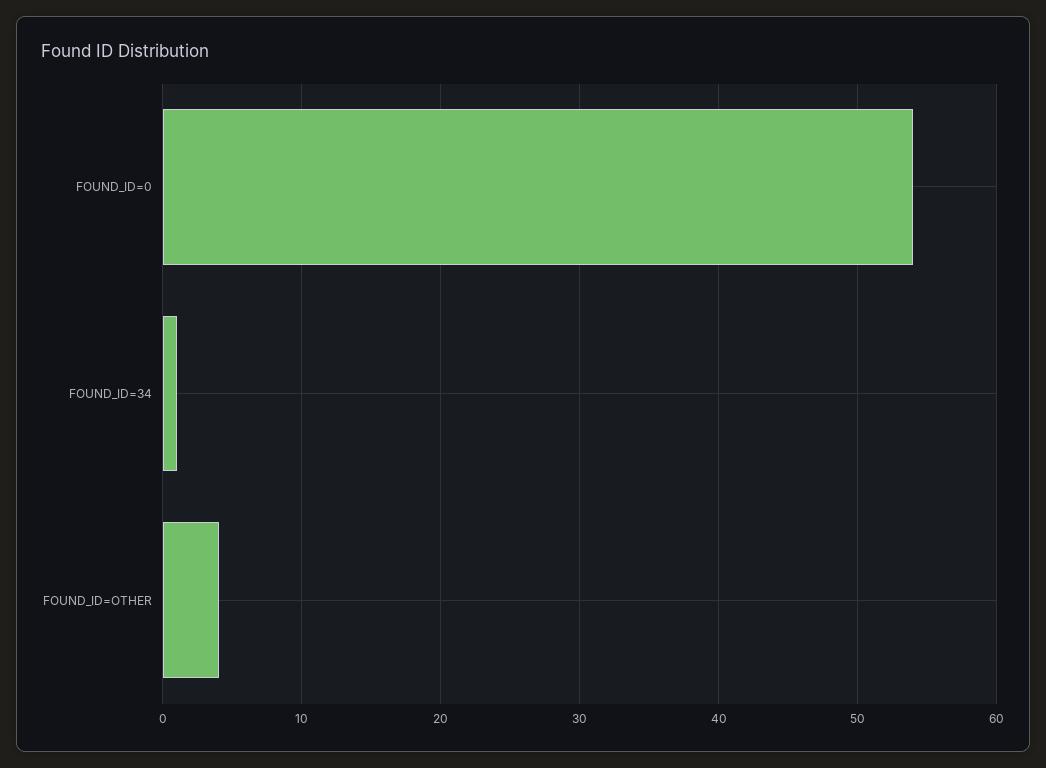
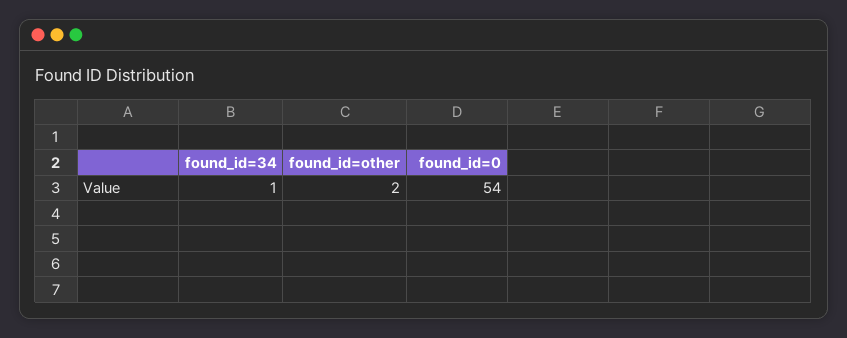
FOUND_ID=OTHER: 4 -> 2

